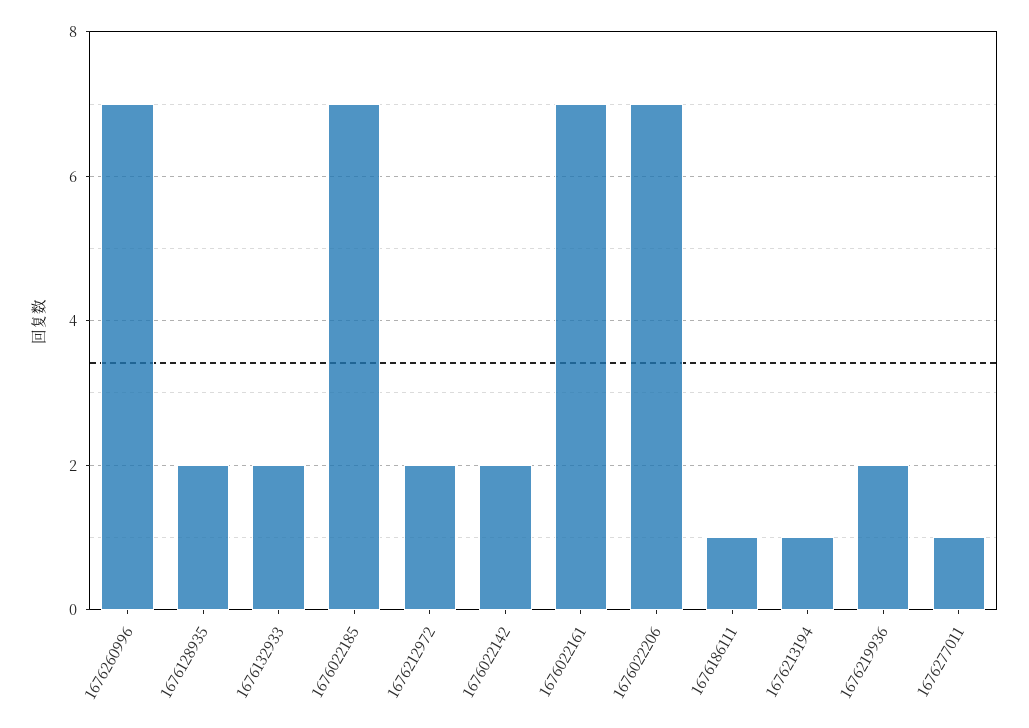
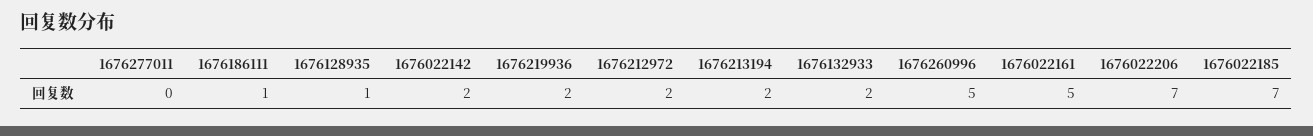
1676260996: 7 -> 5
1676128935: 2 -> 1
1676022161: 7 -> 5
1676213194: 1 -> 2
1676277011: 1 -> 0

